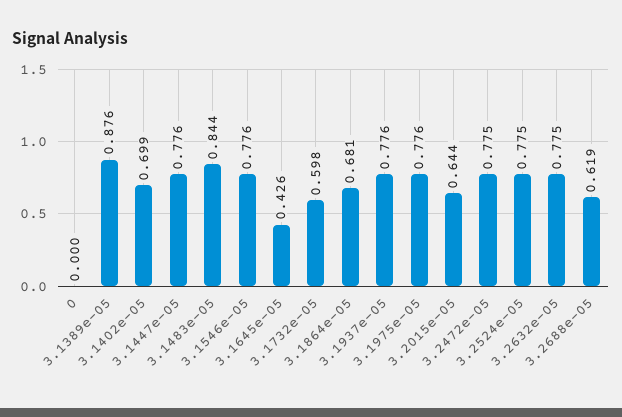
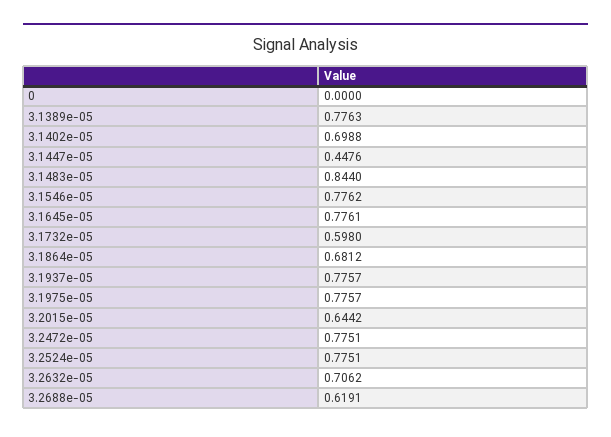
3.1389e-05: 0.876 -> 0.7763
3.1447e-05: 0.776 -> 0.4476
3.1645e-05: 0.426 -> 0.7761
3.2632e-05: 0.775 -> 0.7062

